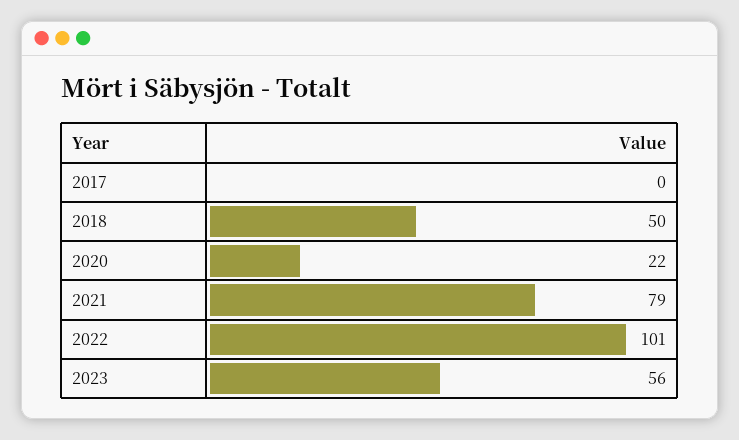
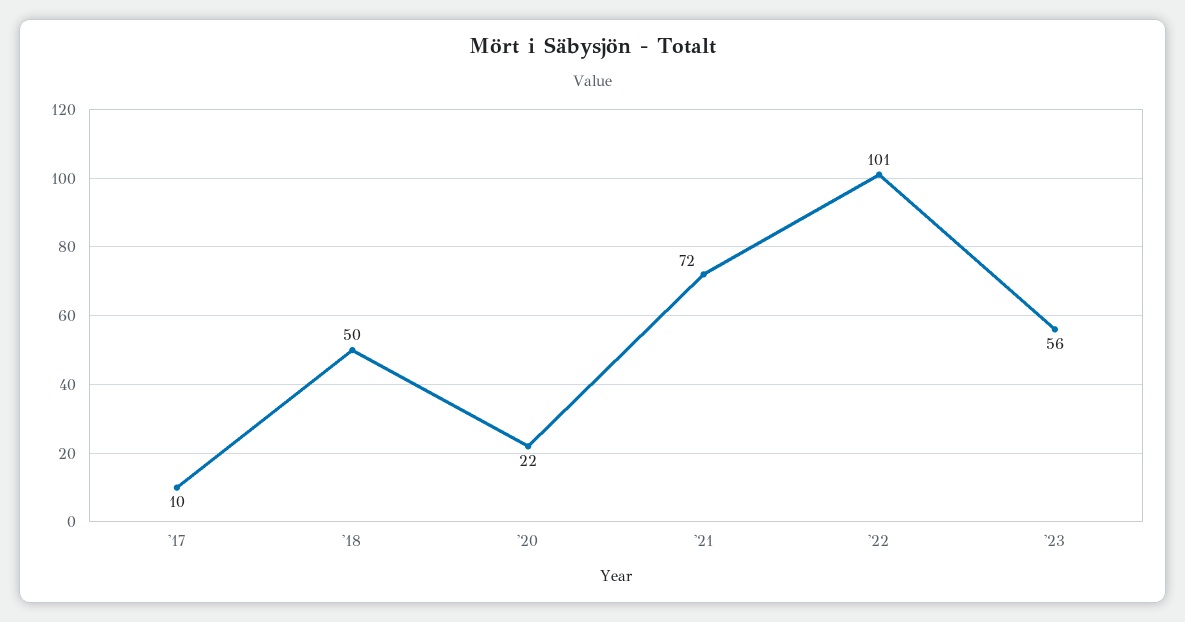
2017: 0 -> 10
2021: 79 -> 72

